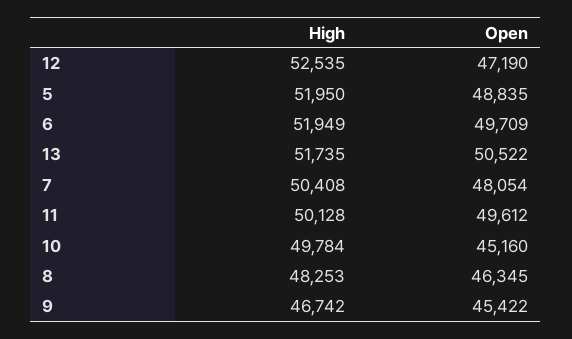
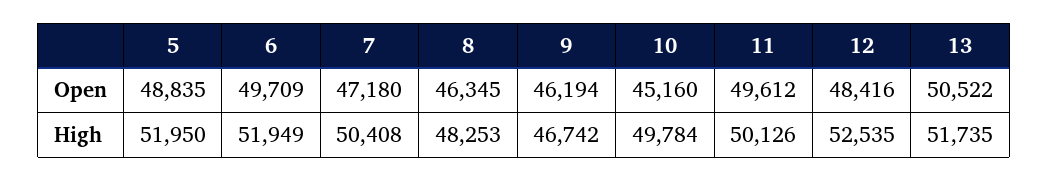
Open, 12: 47190 -> 48416
Open, 7: 48054 -> 47180
High, 11: 50128 -> 50126
Open, 9: 45422 -> 46194

